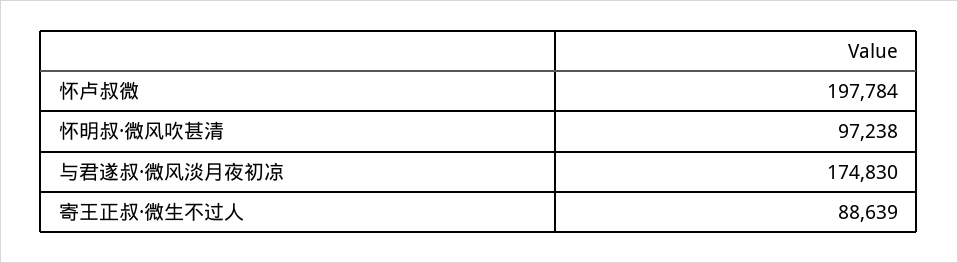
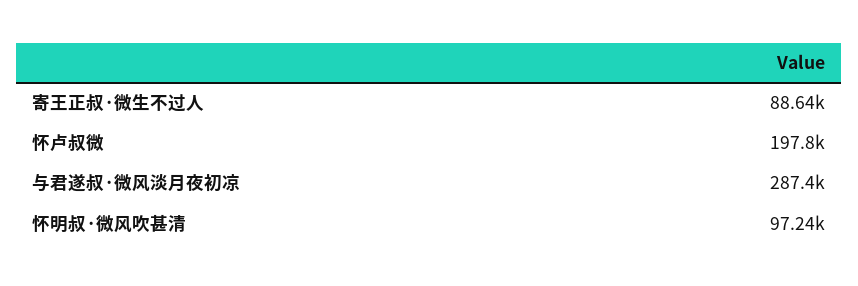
与君遂叔·微风淡月夜初凉: 174830 -> 287400

